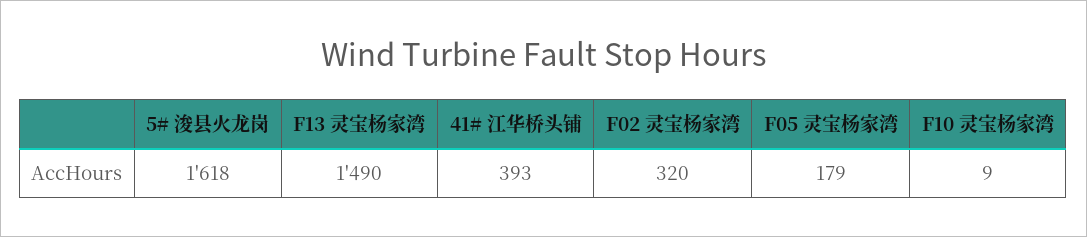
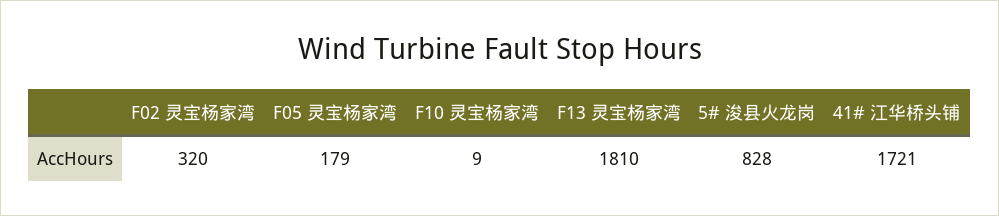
5# 浚县火龙岗: 1618 -> 828
F13 灵宝杨家湾: 1490 -> 1810
41# 江华桥头铺: 393 -> 1721

